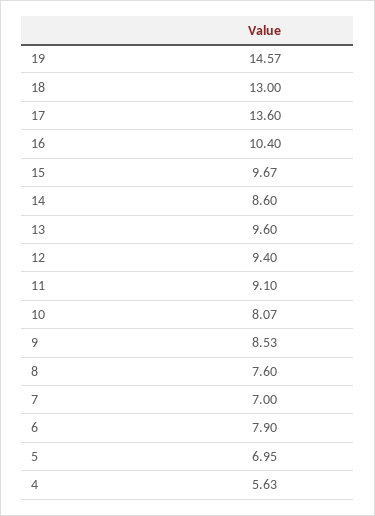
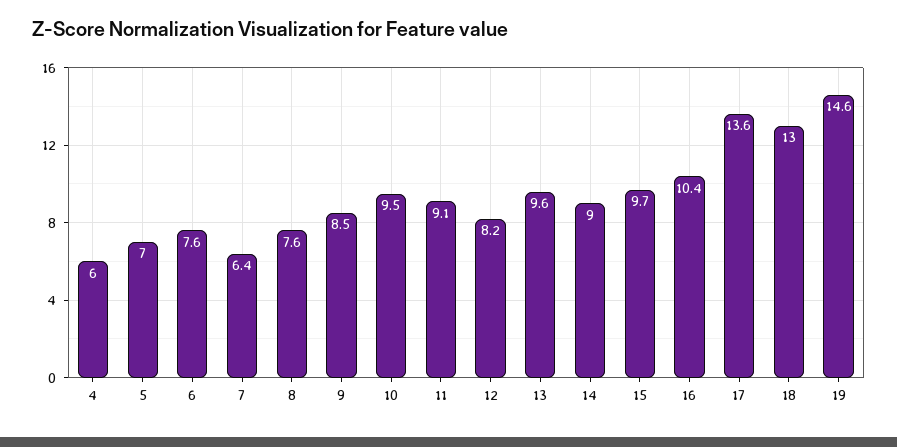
14: 8.6 -> 9
12: 9.4 -> 8.2
10: 8.07 -> 9.5
7: 7 -> 6.4
6: 7.9 -> 7.6
4: 5.63 -> 6

